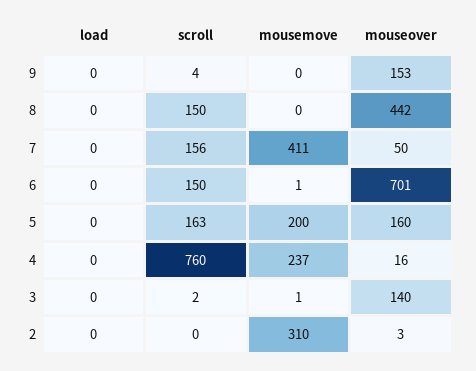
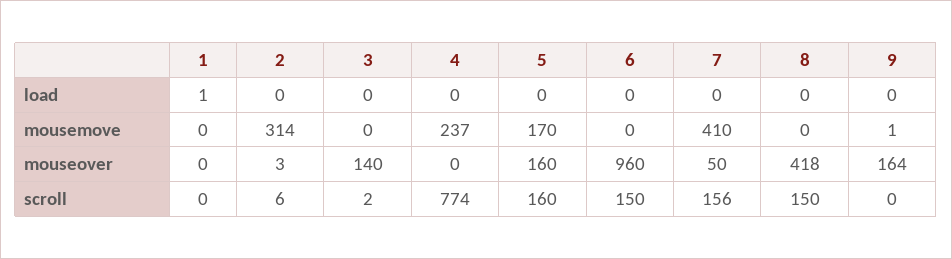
scroll, 9: 4 -> 0
mousemove, 9: 0 -> 1
mouseover, 9: 153 -> 164
mouseover, 8: 442 -> 418
mousemove, 7: 411 -> 410
mousemove, 6: 1 -> 0
mouseover, 6: 701 -> 960
scroll, 5: 163 -> 160
mousemove, 5: 200 -> 170
scroll, 4: 760 -> 774
mouseover, 4: 16 -> 0
mousemove, 3: 1 -> 0
scroll, 2: 0 -> 6
mousemove, 2: 310 -> 314
load, 1: none -> 1
mousemove, 1: none -> 0
mouseover, 1: none -> 0
scroll, 1: none -> 0

